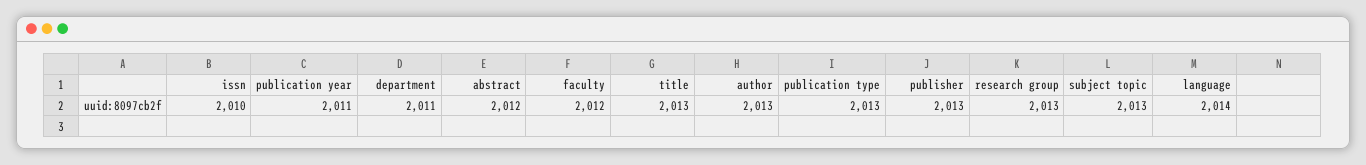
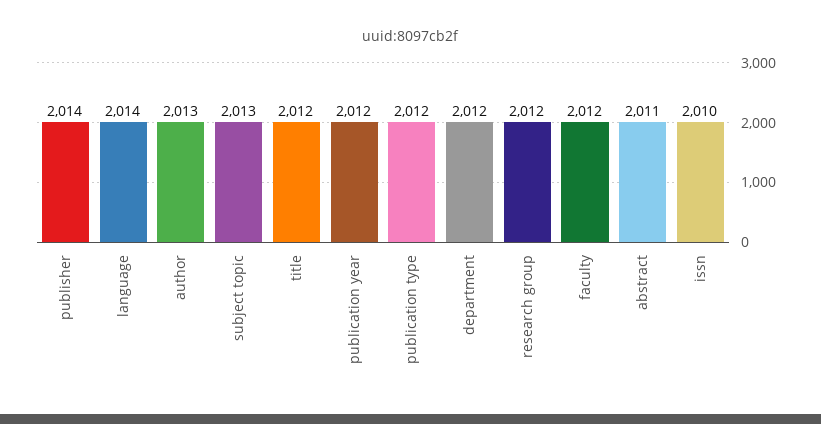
publication year: 2011 -> 2012
department: 2011 -> 2012
abstract: 2012 -> 2011
title: 2013 -> 2012
publication type: 2013 -> 2012
publisher: 2013 -> 2014
research group: 2013 -> 2012

